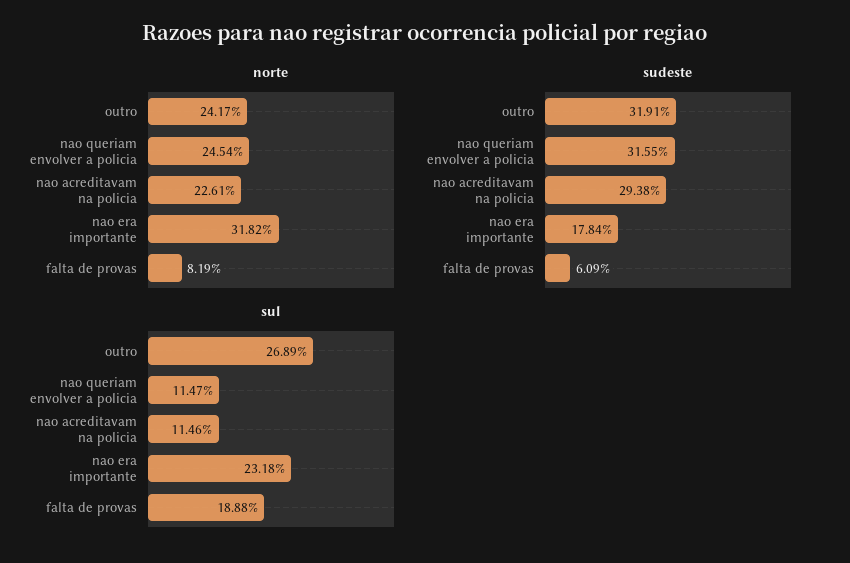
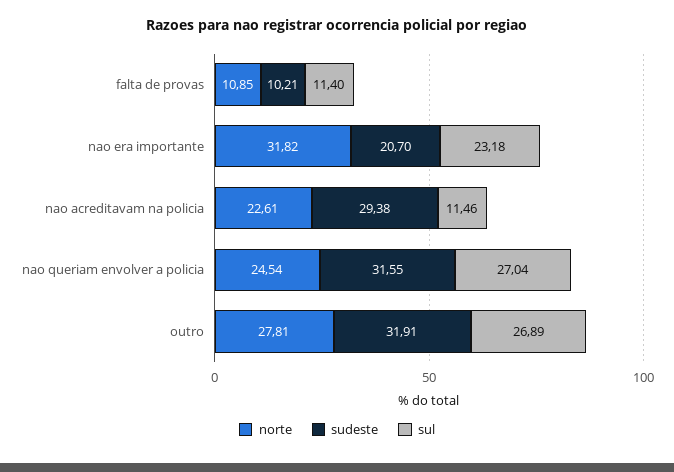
norte, outro: 24.17 -> 27.81
norte, falta de provas: 8.19 -> 10.85
sudeste, nao era importante: 17.84 -> 20.7
sudeste, falta de provas: 6.09 -> 10.21
sul, nao queriam envolver a policia: 11.47 -> 27.04
sul, falta de provas: 18.88 -> 11.4

